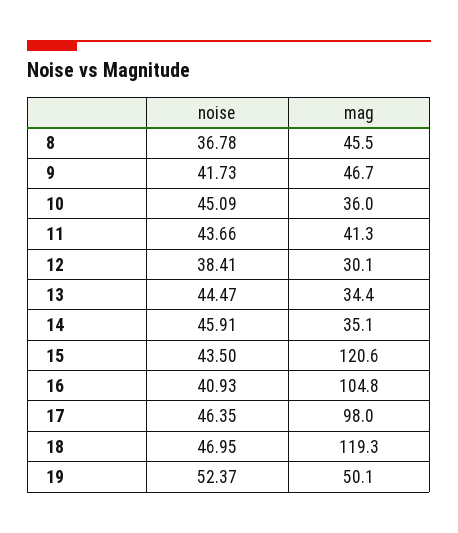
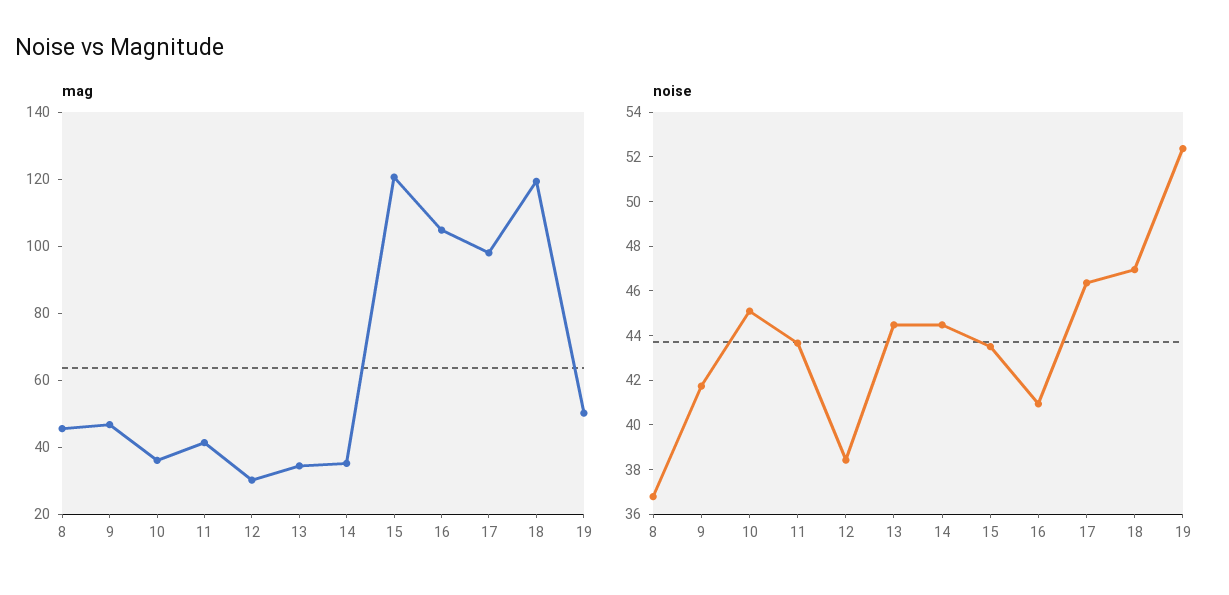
noise, 14: 45.91 -> 44.5

